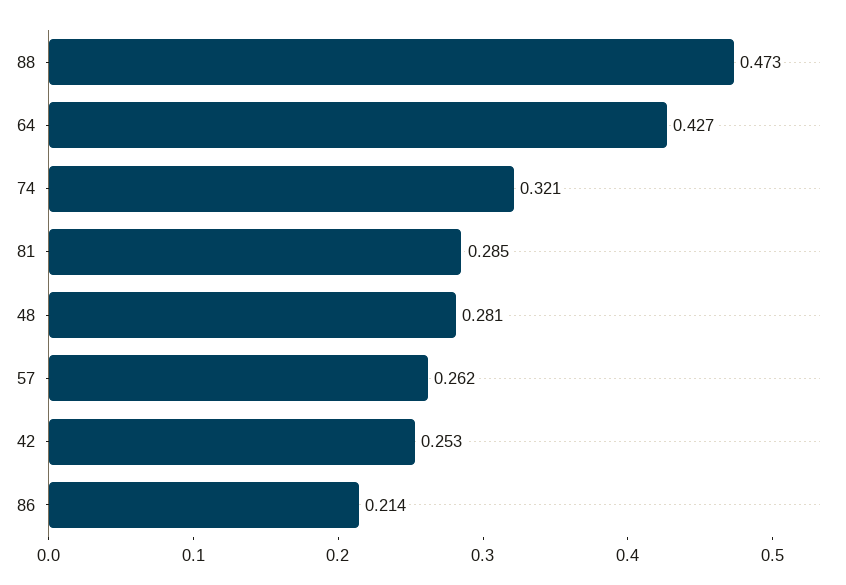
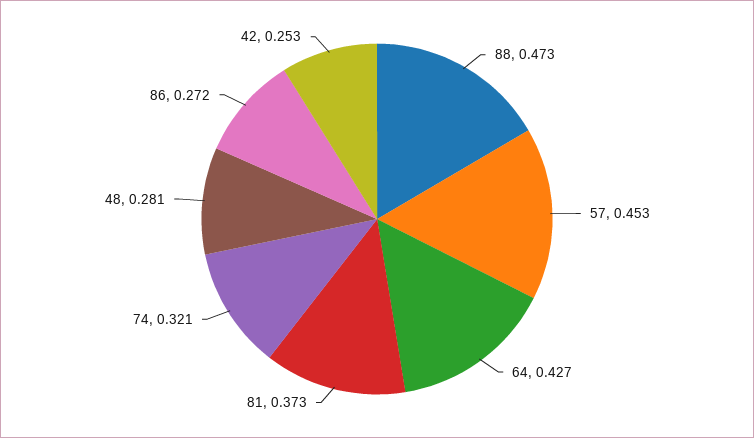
81: 0.285 -> 0.373
57: 0.262 -> 0.453
86: 0.214 -> 0.272

